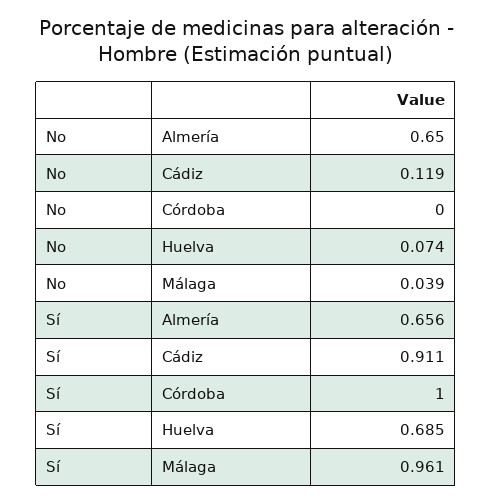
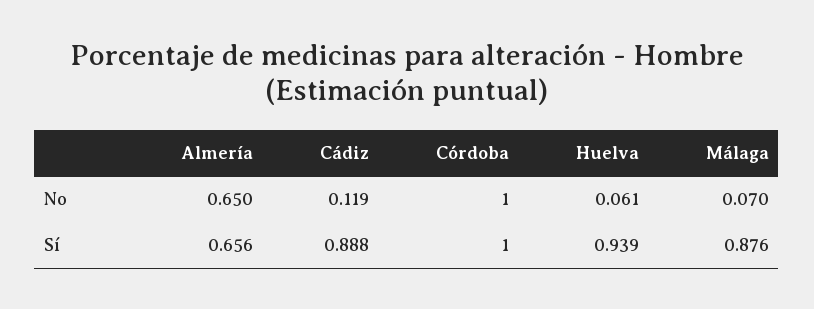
No, Córdoba: 0 -> 1
No, Huelva: 0.074 -> 0.061
No, Málaga: 0.039 -> 0.07
Sí, Cádiz: 0.911 -> 0.888
Sí, Huelva: 0.685 -> 0.939
Sí, Málaga: 0.961 -> 0.876

